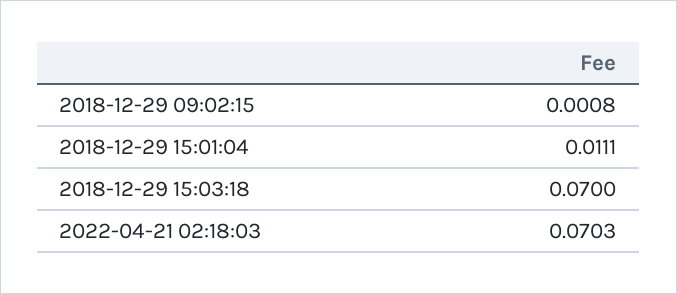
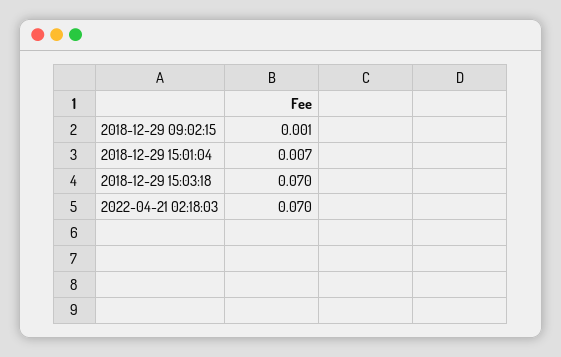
2018-12-29 15:01:04: 0.0111 -> 0.007

